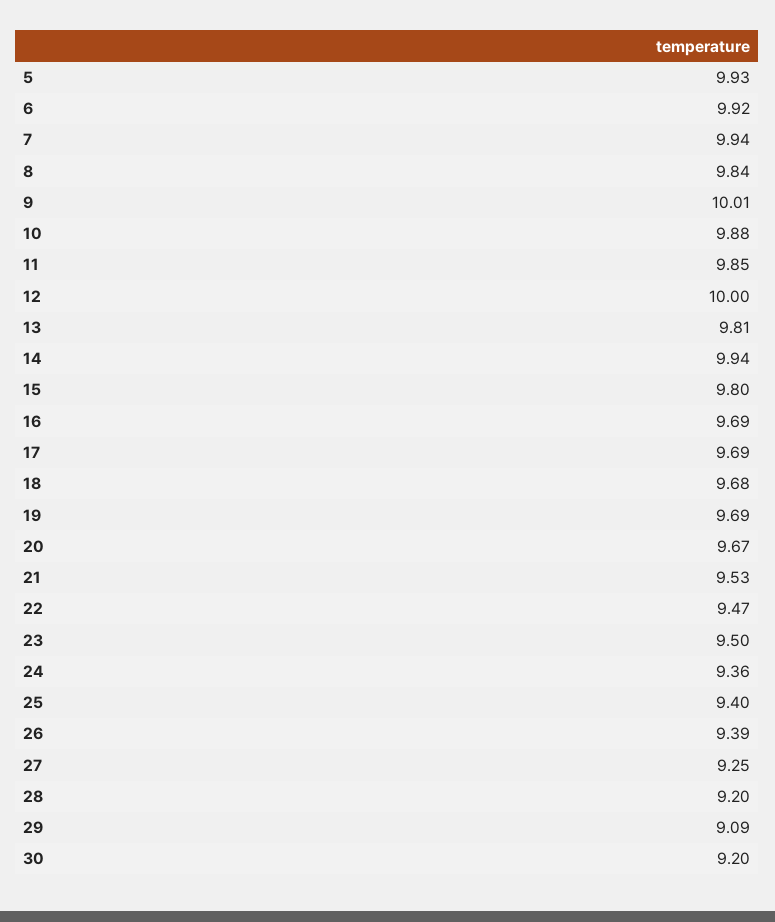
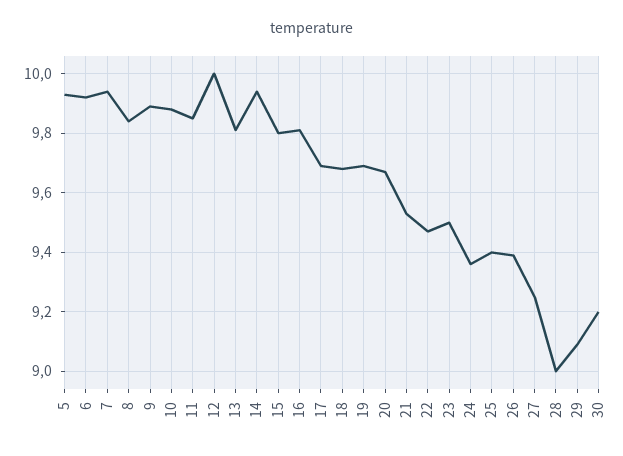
9: 10.01 -> 9.9
16: 9.69 -> 9.8
28: 9.2 -> 9

